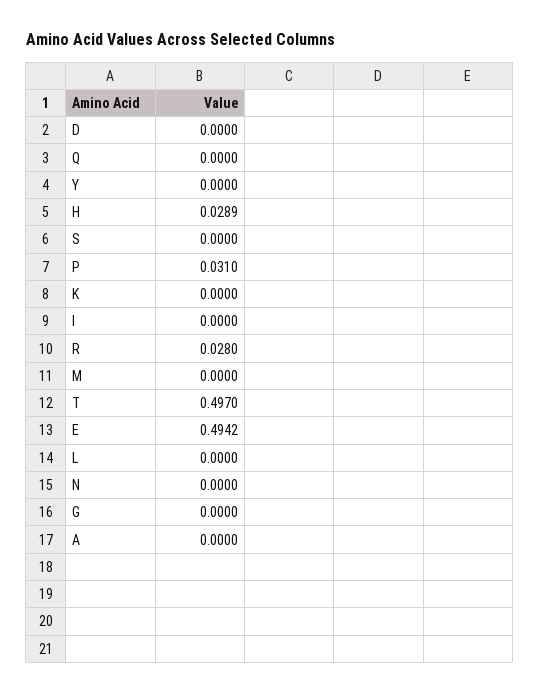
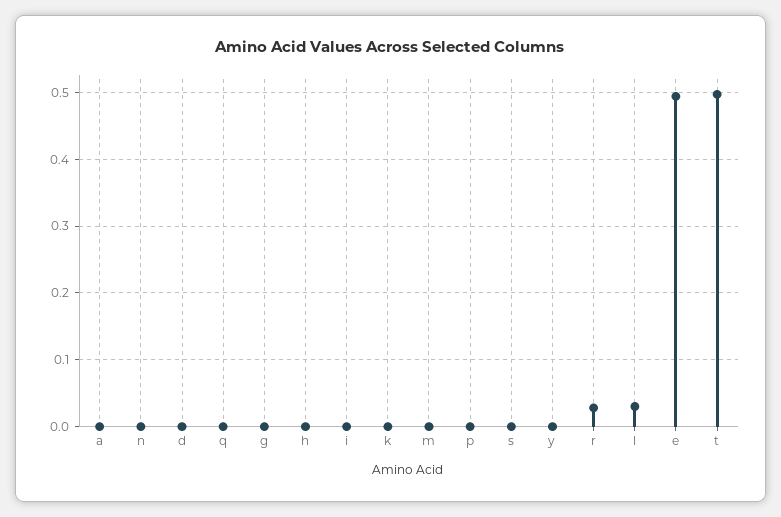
H: 0.0289 -> 0
P: 0.031 -> 0
L: 0 -> 0.03

